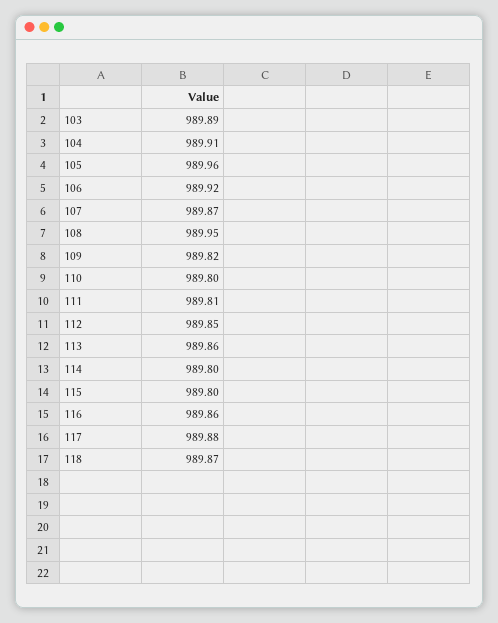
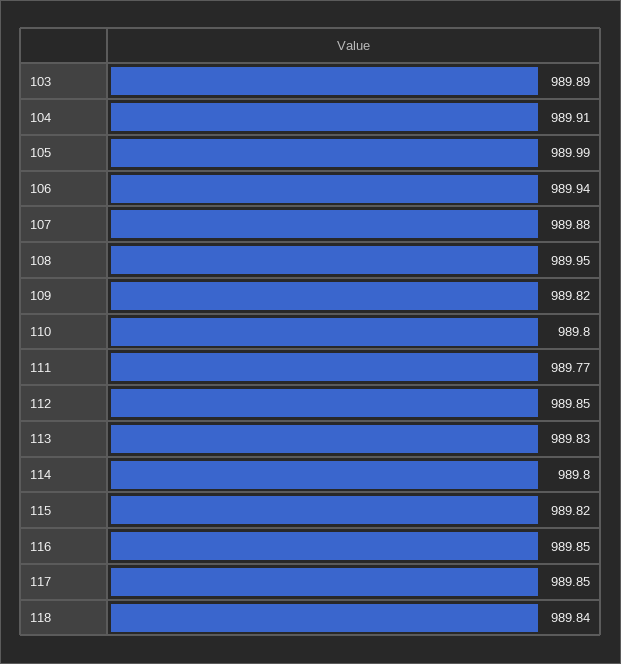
105: 989.96 -> 989.99
106: 989.92 -> 989.94
107: 989.87 -> 989.88
111: 989.81 -> 989.77
113: 989.86 -> 989.83
115: 989.8 -> 989.82
116: 989.86 -> 989.85
117: 989.88 -> 989.85
118: 989.87 -> 989.84

